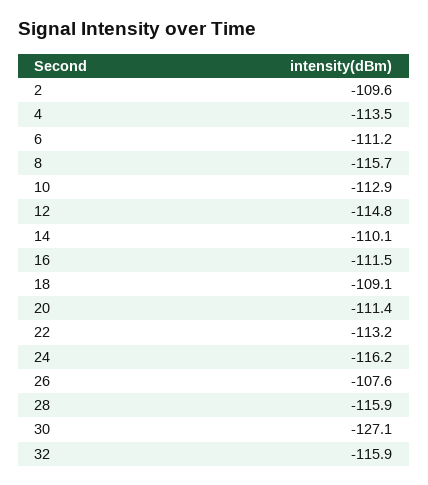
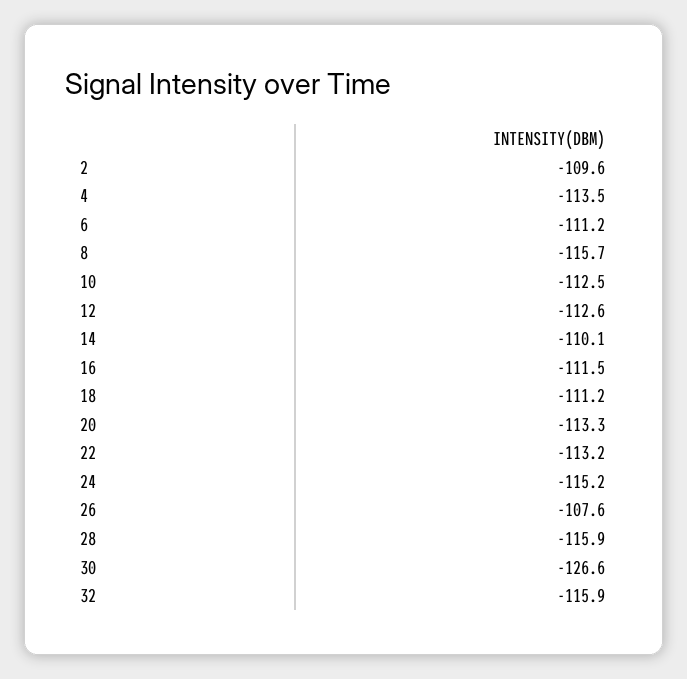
10: -112.9 -> -112.5
12: -114.8 -> -112.6
18: -109.1 -> -111.2
20: -111.4 -> -113.3
24: -116.2 -> -115.2
30: -127.1 -> -126.6

